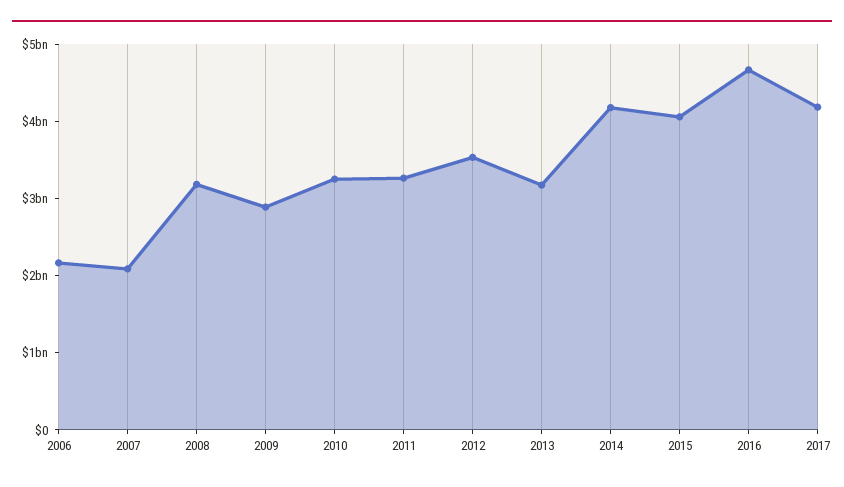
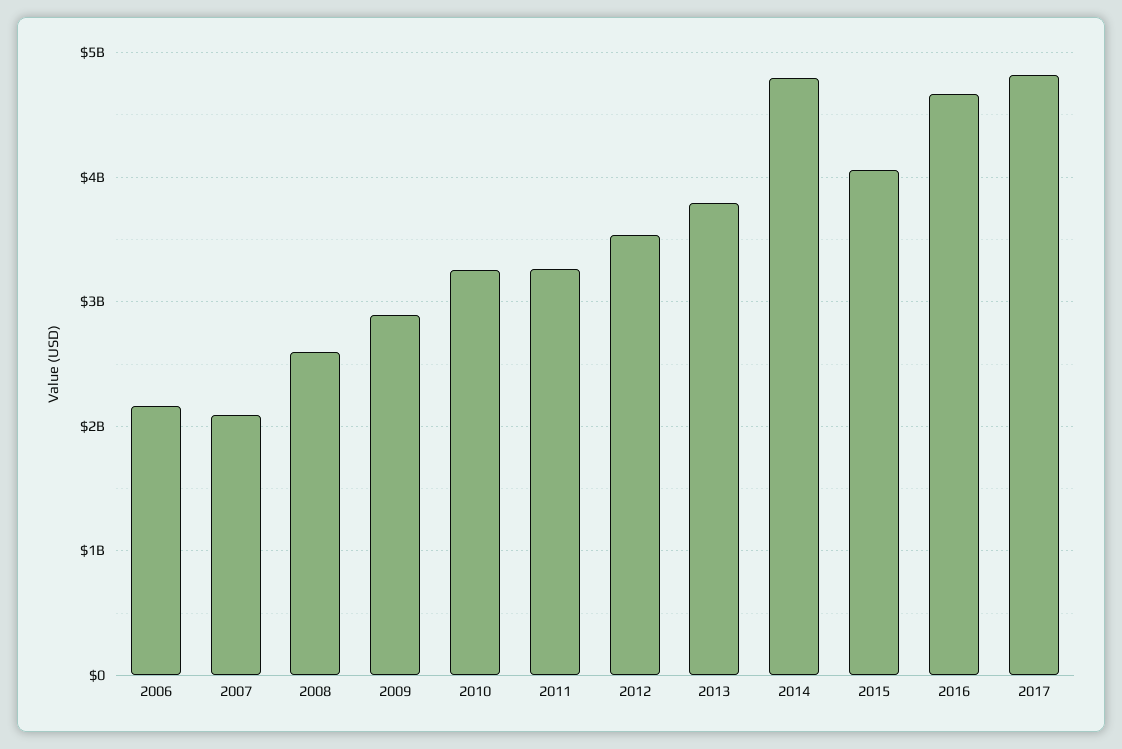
2008: 3200000000 -> 2600000000
2013: 3200000000 -> 3800000000
2014: 4200000000 -> 4800000000
2017: 4200000000 -> 4800000000

